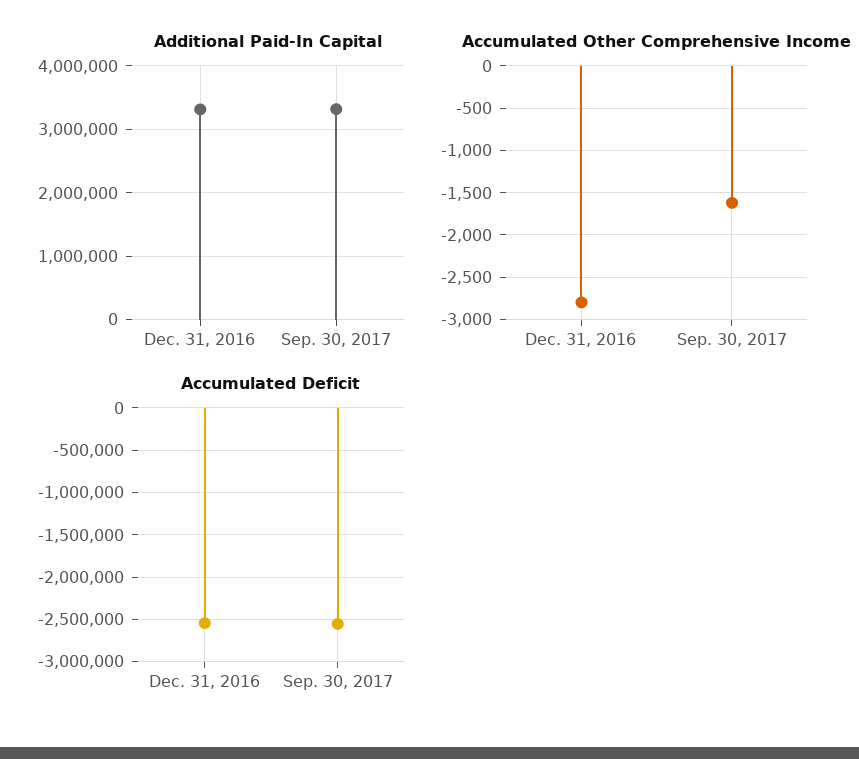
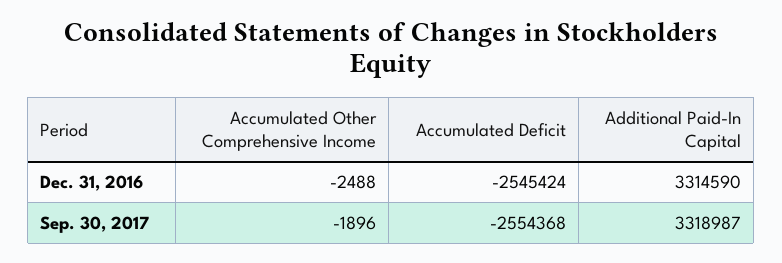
Accumulated Other Comprehensive Income, Dec. 31, 2016: -2800 -> -2488
Accumulated Other Comprehensive Income, Sep. 30, 2017: -1600 -> -1896

